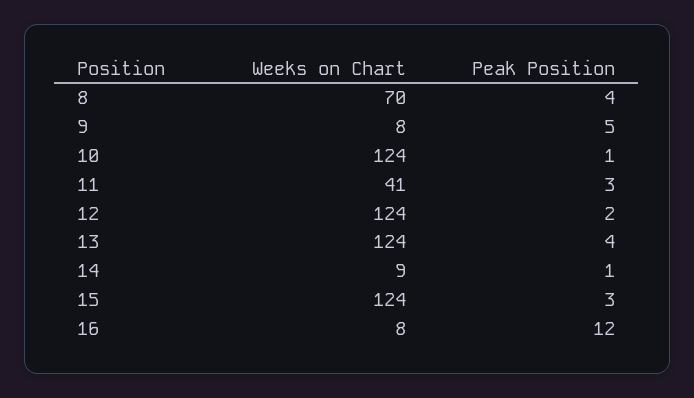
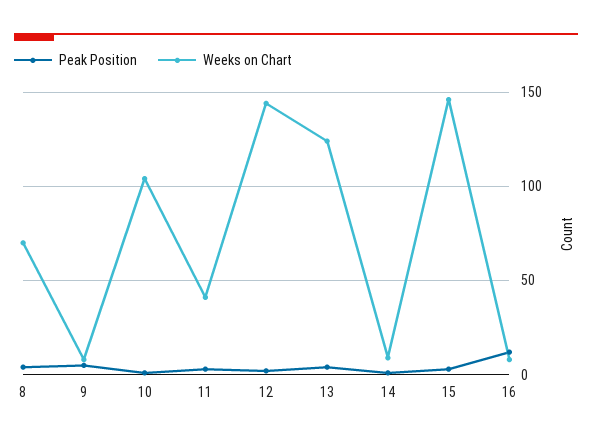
Weeks on Chart, 10: 124 -> 105
Weeks on Chart, 12: 124 -> 145
Weeks on Chart, 15: 124 -> 145

